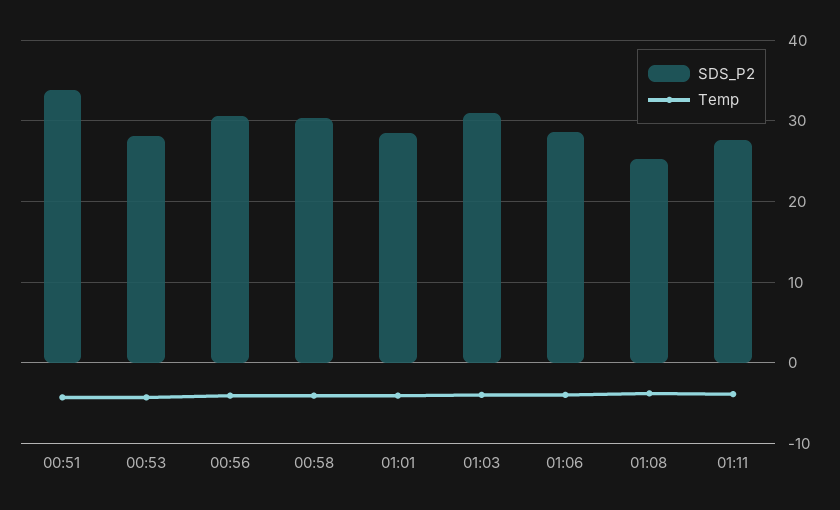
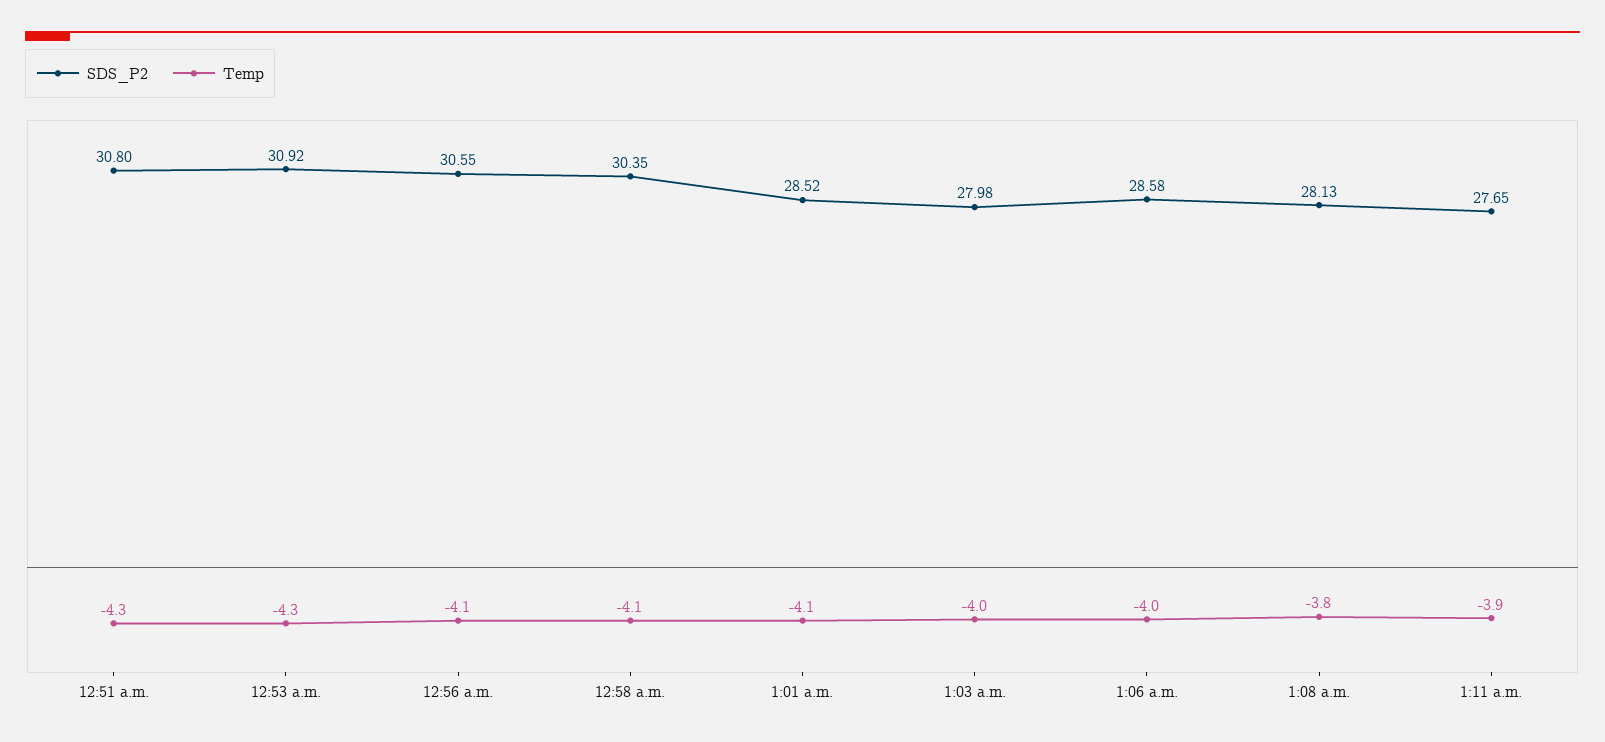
SDS_P2, 00:51: 34 -> 30.8
SDS_P2, 00:53: 28 -> 30.92
SDS_P2, 01:03: 31 -> 27.98
SDS_P2, 01:08: 25 -> 28.13

